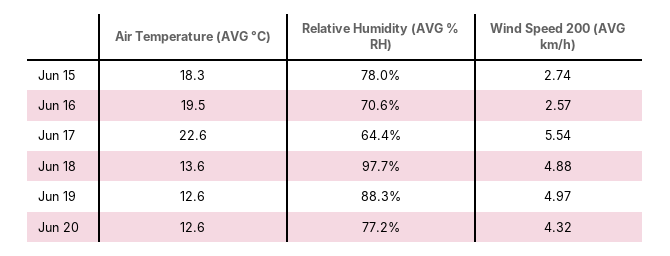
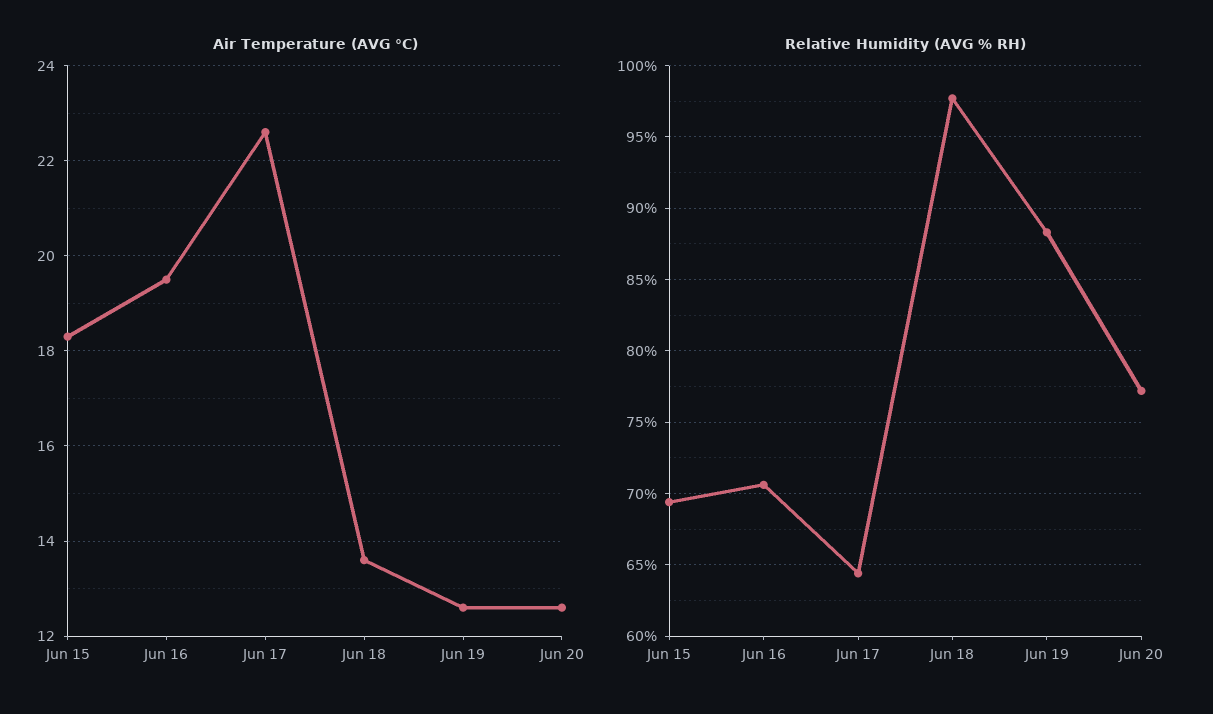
Relative Humidity (AVG % RH), Jun 15: 78 -> 69.5
Wind Speed 200 (AVG km/h), Jun 15: 2.74 -> none
Wind Speed 200 (AVG km/h), Jun 16: 2.57 -> none
Wind Speed 200 (AVG km/h), Jun 17: 5.54 -> none
Wind Speed 200 (AVG km/h), Jun 18: 4.88 -> none
Wind Speed 200 (AVG km/h), Jun 19: 4.97 -> none
Wind Speed 200 (AVG km/h), Jun 20: 4.32 -> none

